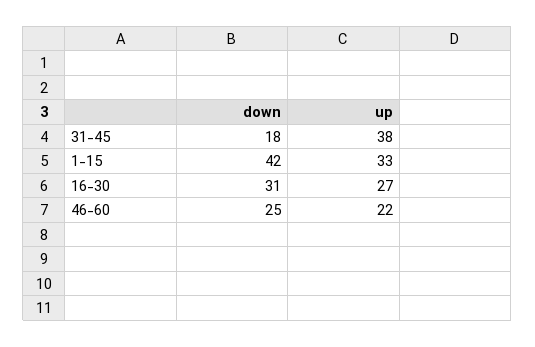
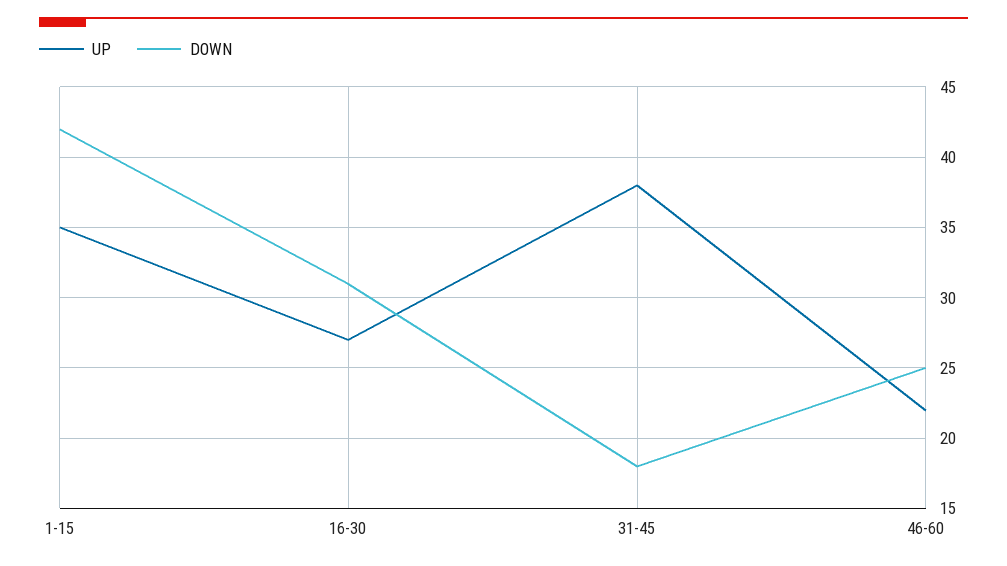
up, 1-15: 33 -> 35

